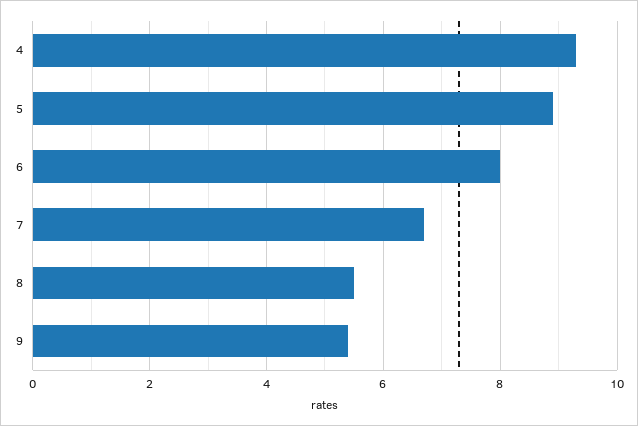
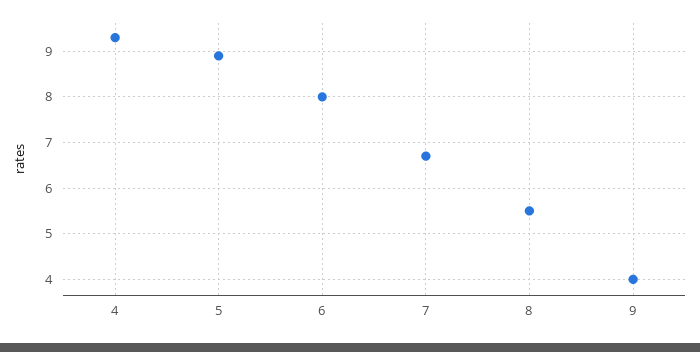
9: 5.5 -> 4

